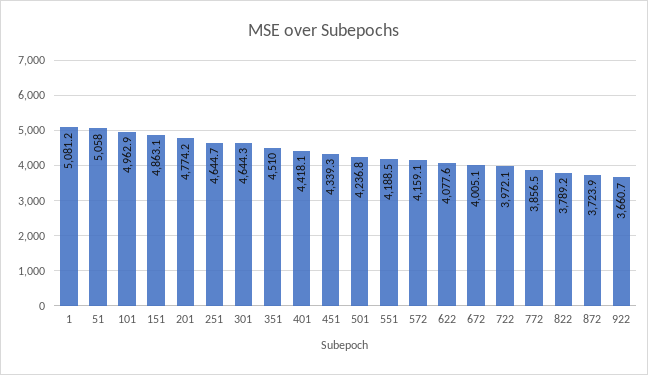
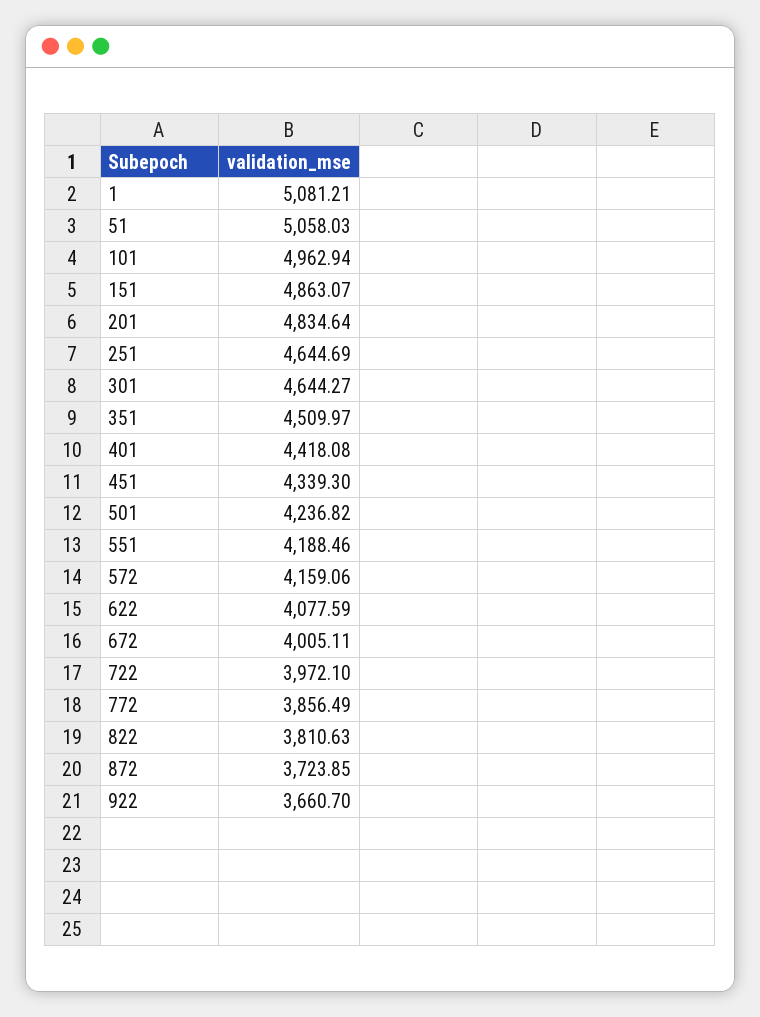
201: 4774.2 -> 4834.64
822: 3789.2 -> 3810.63

